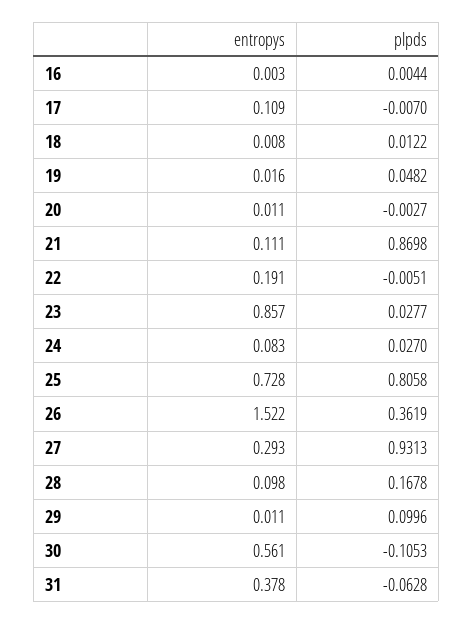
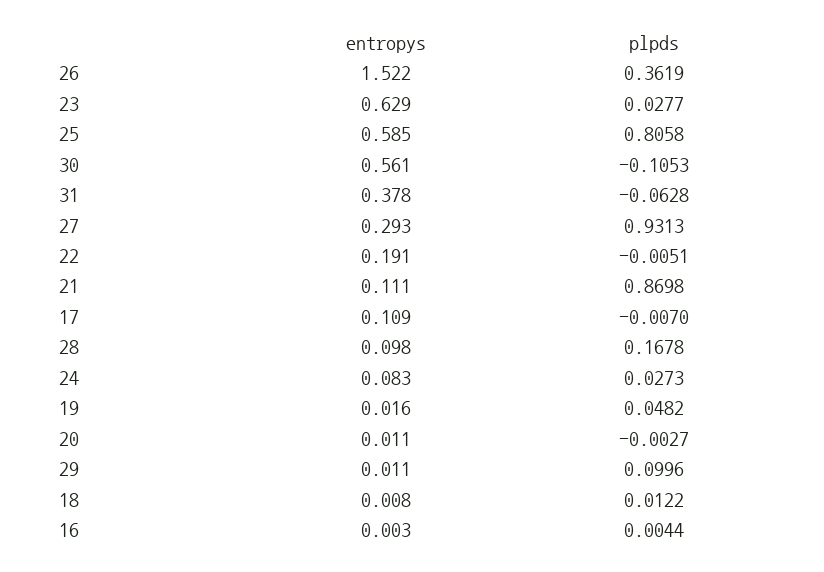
entropys, 23: 0.857 -> 0.629
plpds, 24: 0.027 -> 0.0273
entropys, 25: 0.728 -> 0.585

